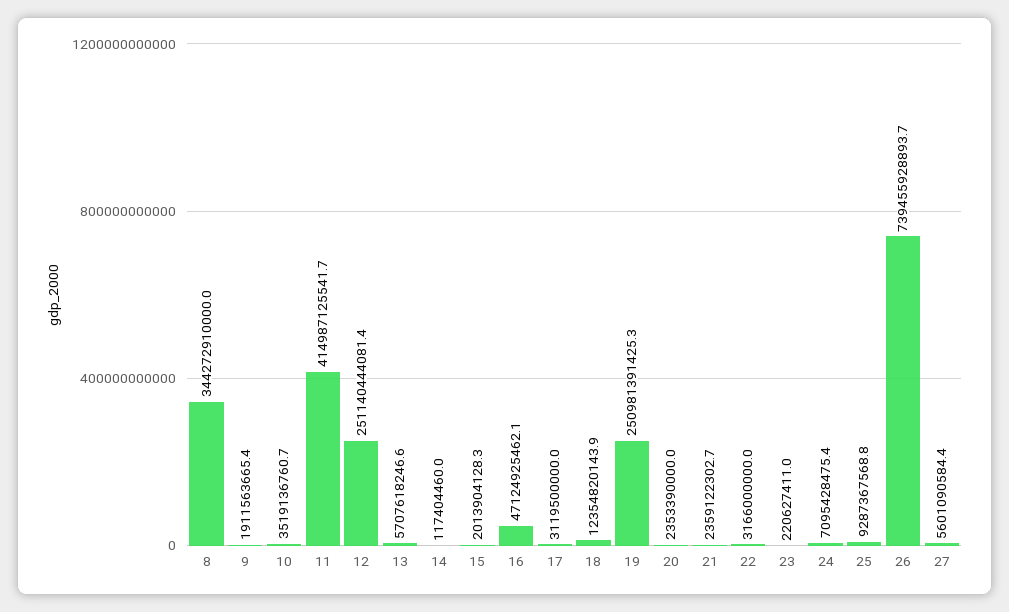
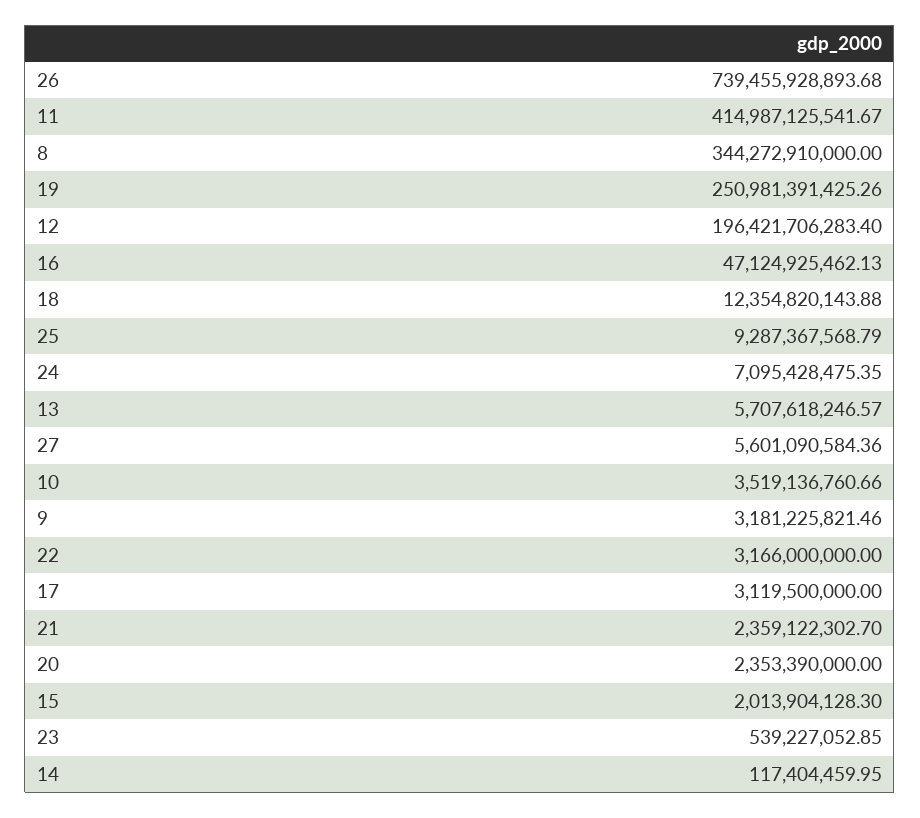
9: 1911563665.4 -> 3181225821.46
12: 251140444081.4 -> 196421706283.4
23: 220627411 -> 539227052.85

